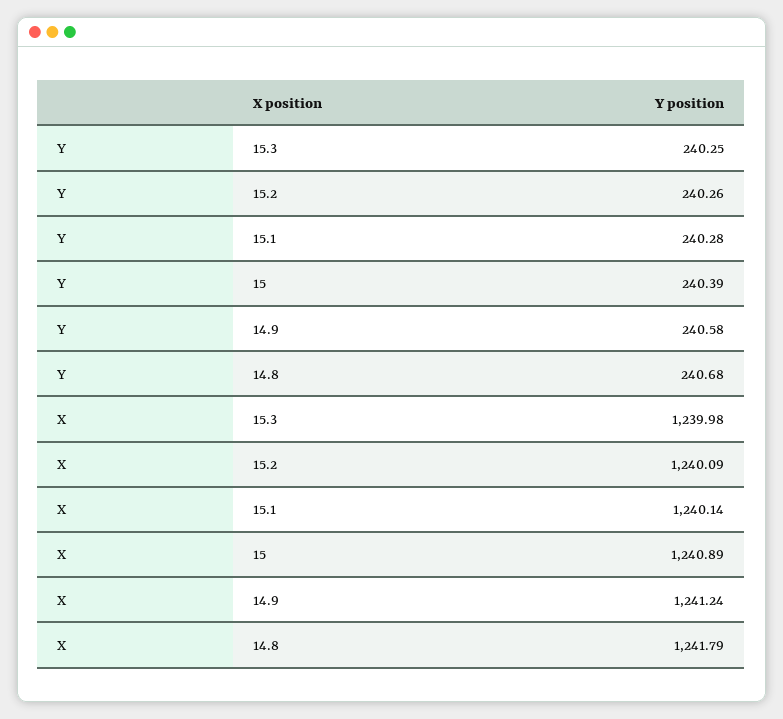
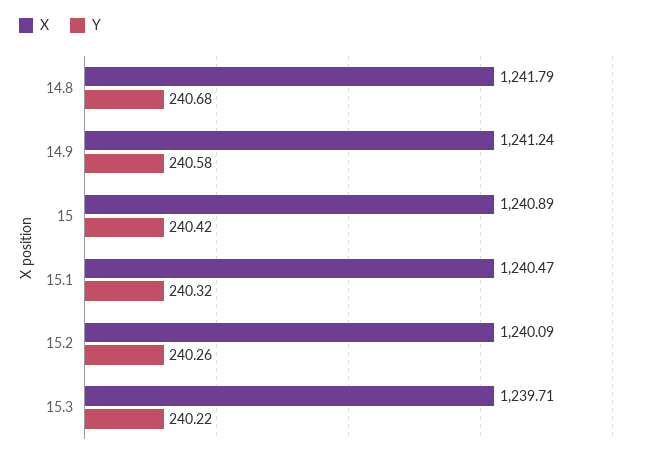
Y, 15.3: 240.25 -> 240.22
Y, 15.1: 240.28 -> 240.32
Y, 15: 240.39 -> 240.42
X, 15.3: 1239.98 -> 1239.71
X, 15.1: 1240.14 -> 1240.47

